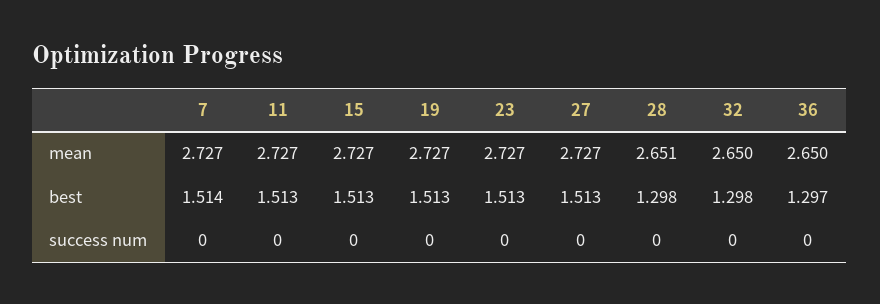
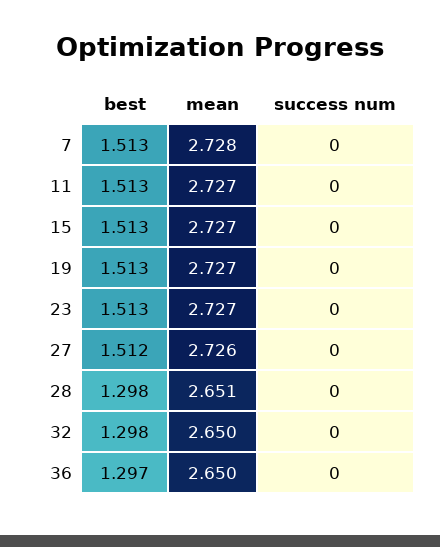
7, mean: 2.727 -> 2.728
27, mean: 2.727 -> 2.726
7, best: 1.514 -> 1.513
27, best: 1.513 -> 1.512

